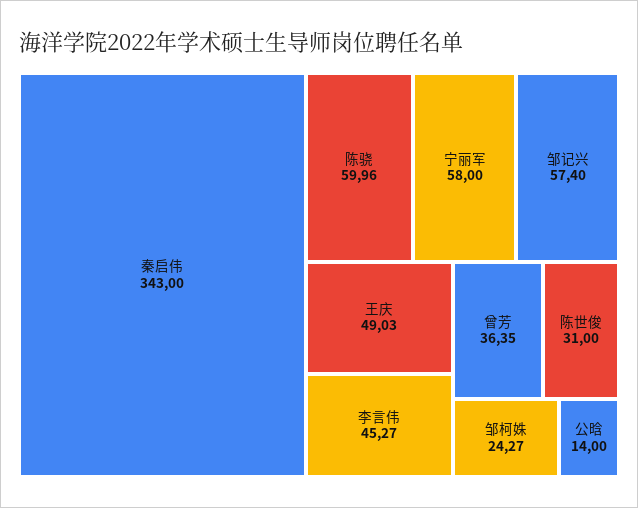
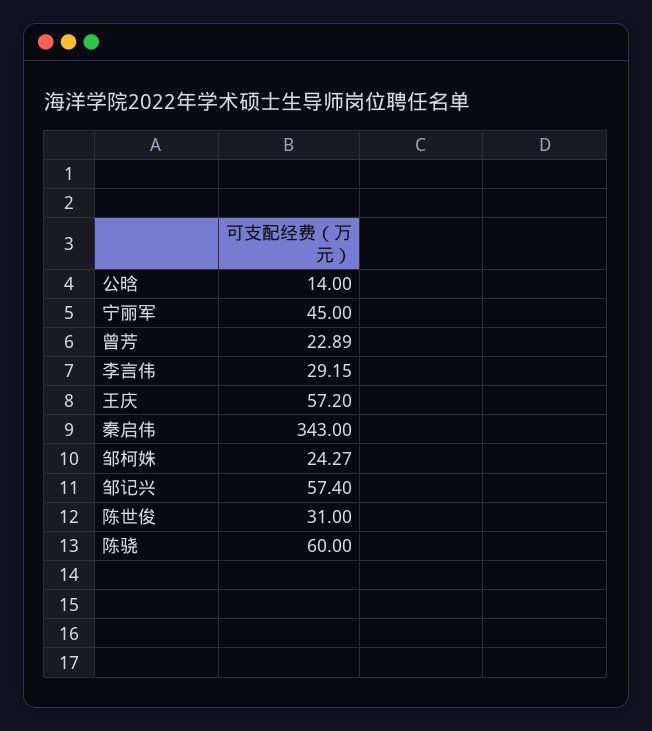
陈骁: 59.96 -> 60
宁丽军: 58 -> 45
王庆: 49.03 -> 57.2
李言伟: 45.27 -> 29.15
曾芳: 36.35 -> 22.89

